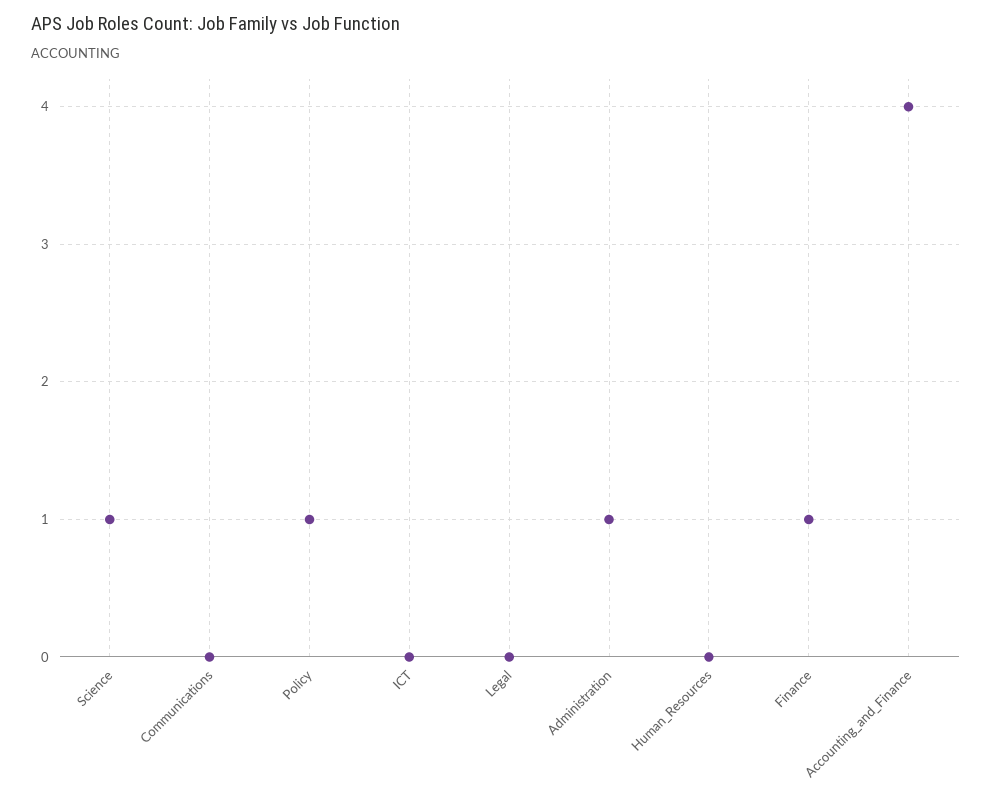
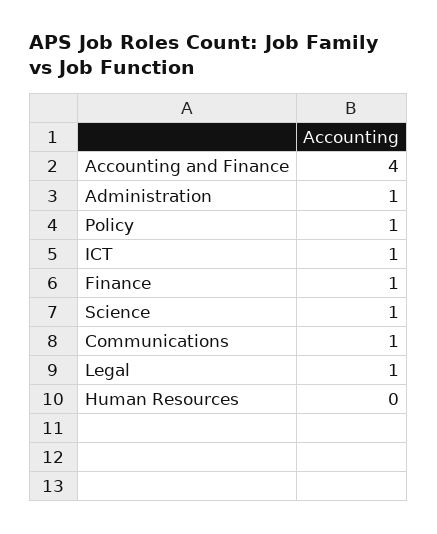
Communications: 0 -> 1
ICT: 0 -> 1
Legal: 0 -> 1

